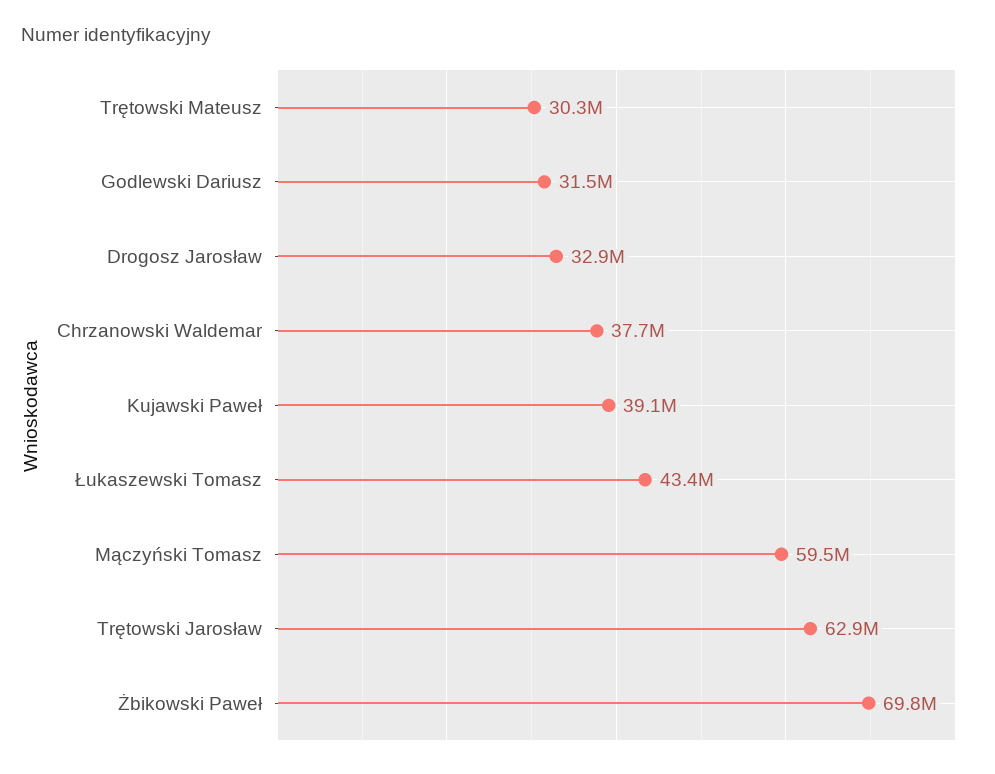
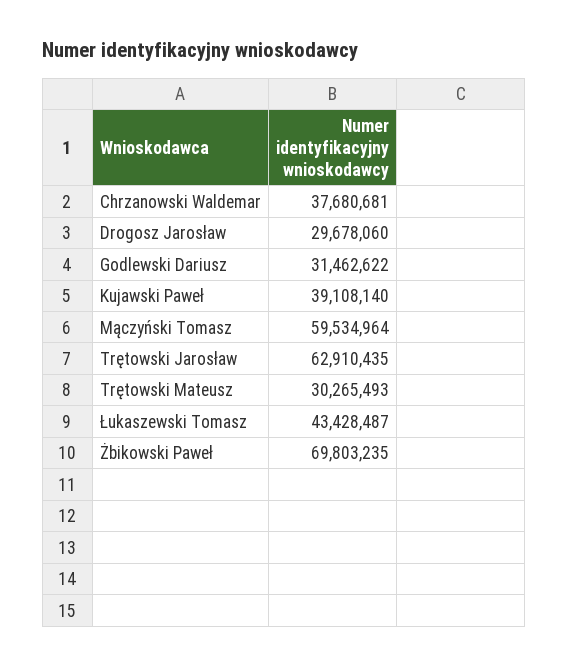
Drogosz Jarosław: 32900000 -> 29678060

